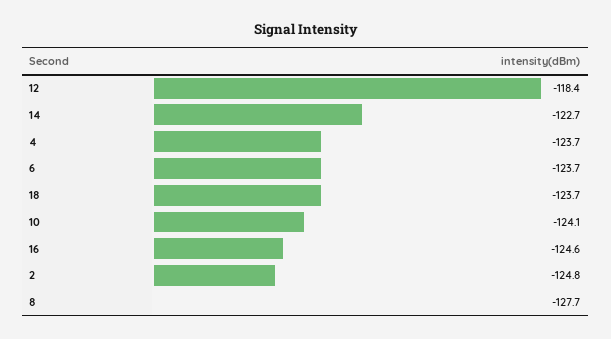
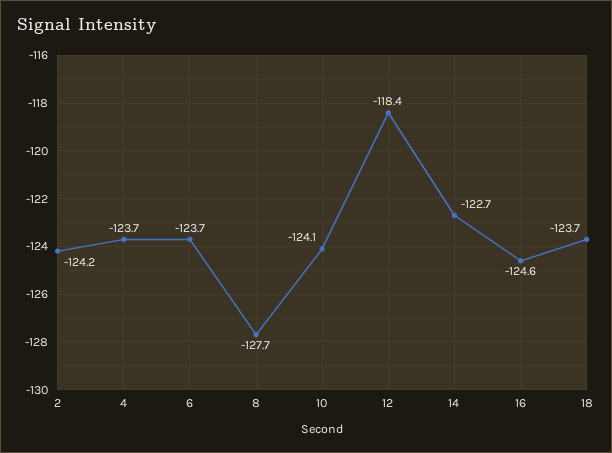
2: -124.8 -> -124.2

